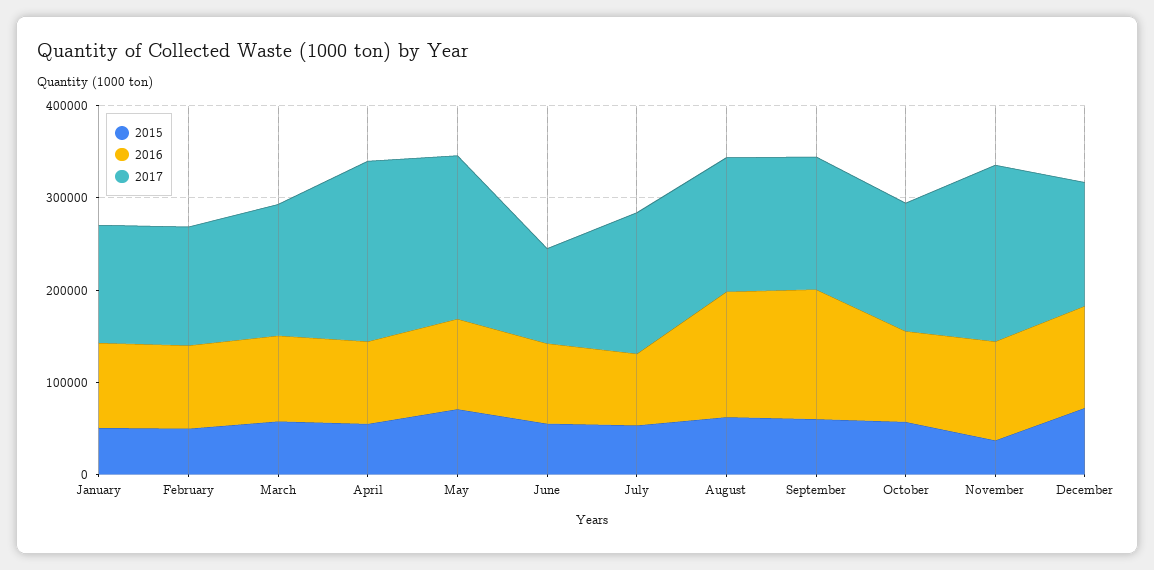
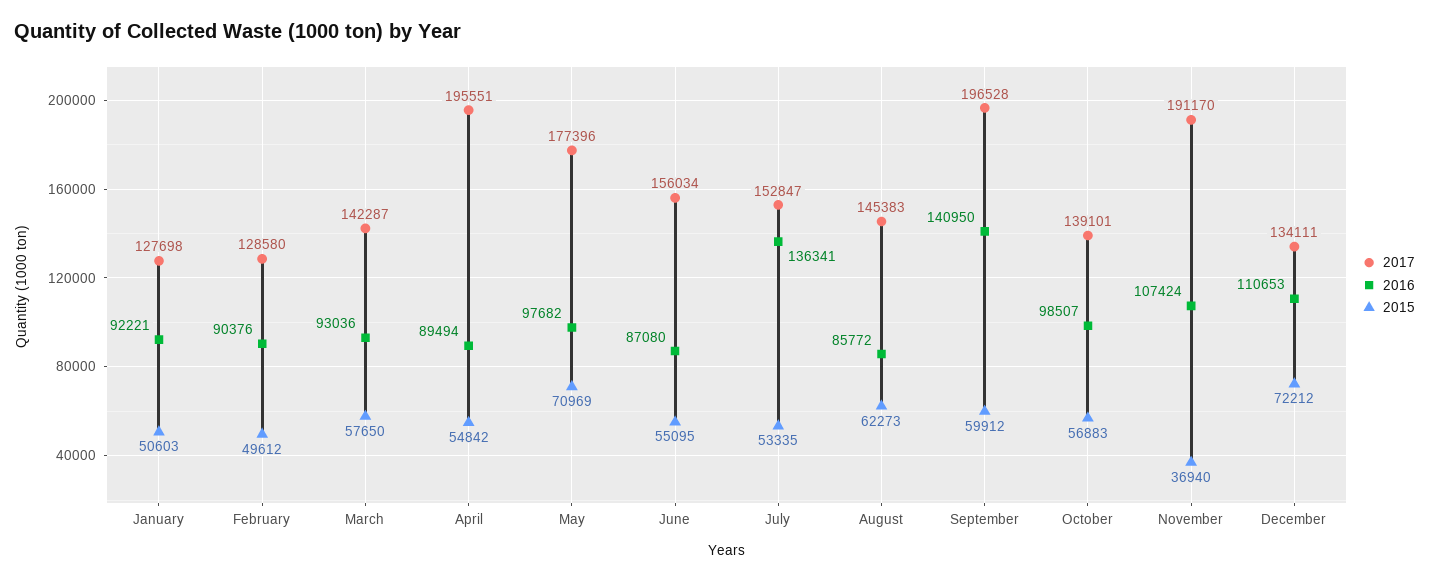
2017, June: 100000 -> 156034
2016, July: 80000 -> 136341
2016, August: 140000 -> 85772
2017, September: 140000 -> 196528

